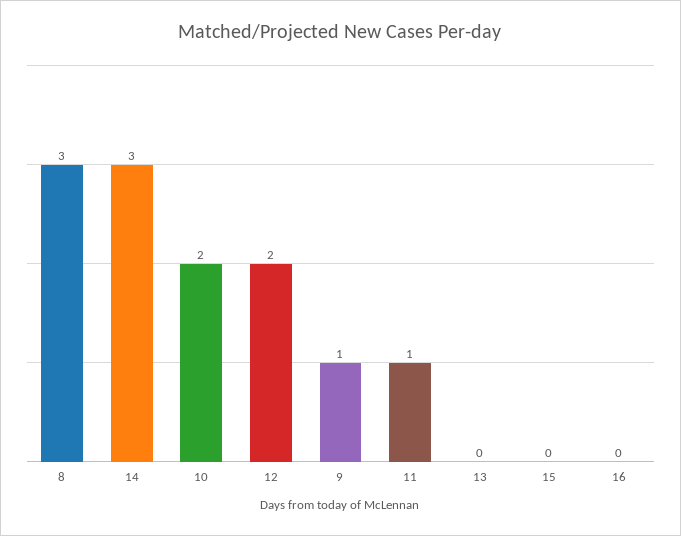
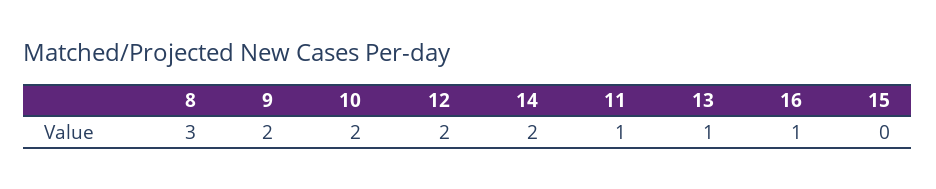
14: 3 -> 2
9: 1 -> 2
13: 0 -> 1
16: 0 -> 1

